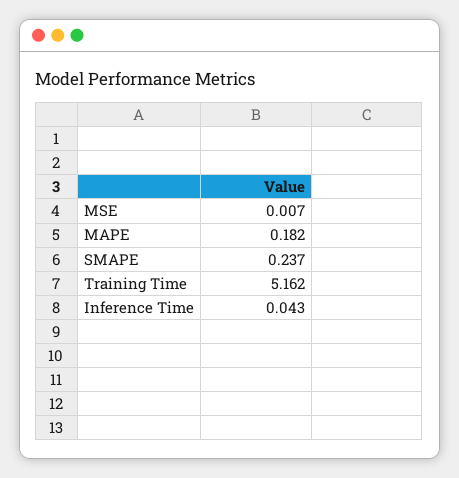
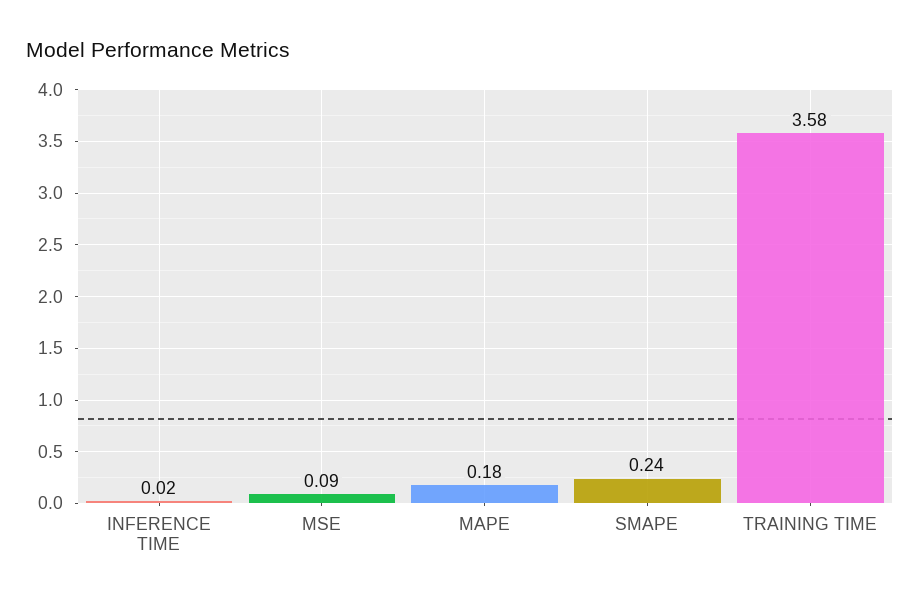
MSE: 0.007 -> 0.09
Training Time: 5.162 -> 3.58
Inference Time: 0.043 -> 0.02

